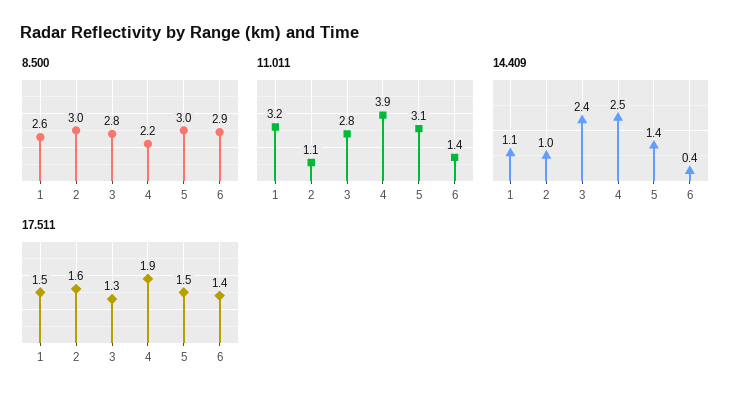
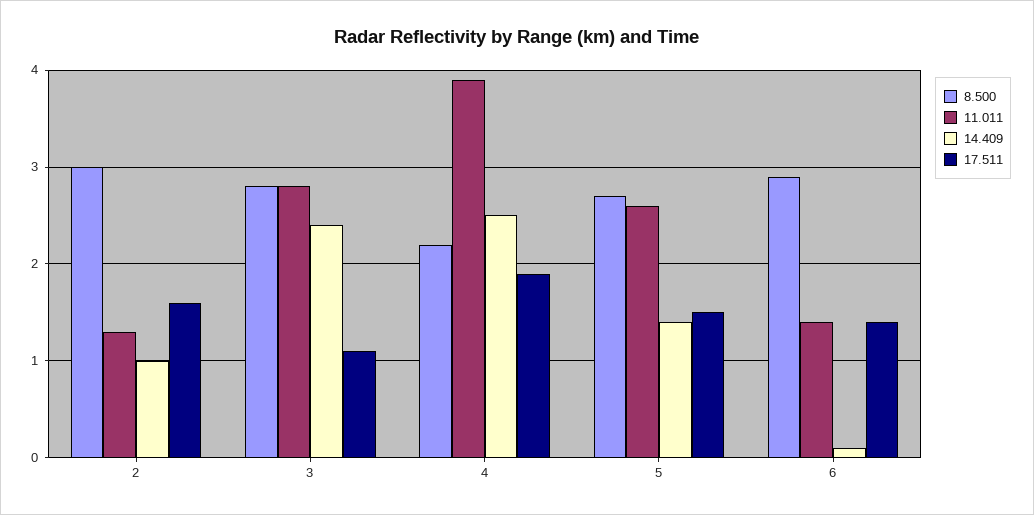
8.500, 1: 2.6 -> none
8.500, 5: 3 -> 2.7
11.011, 1: 3.2 -> none
11.011, 2: 1.1 -> 1.3
11.011, 5: 3.1 -> 2.6
14.409, 1: 1.1 -> none
14.409, 6: 0.4 -> 0.1
17.511, 1: 1.5 -> none
17.511, 3: 1.3 -> 1.1

